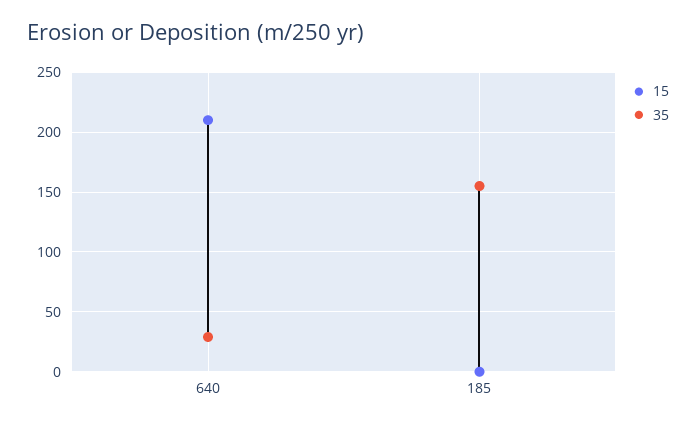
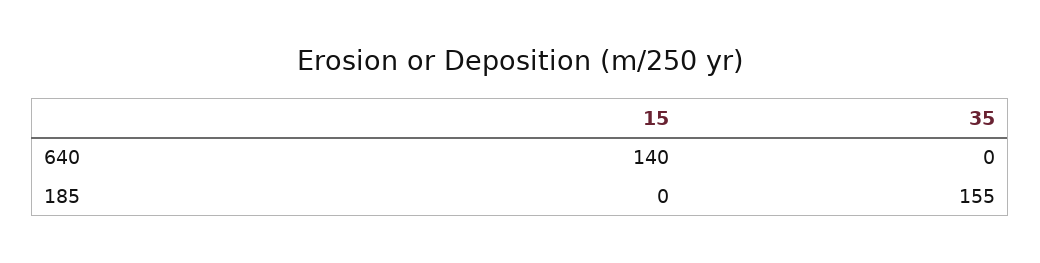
15, 640: 210 -> 140
35, 640: 30 -> 0

